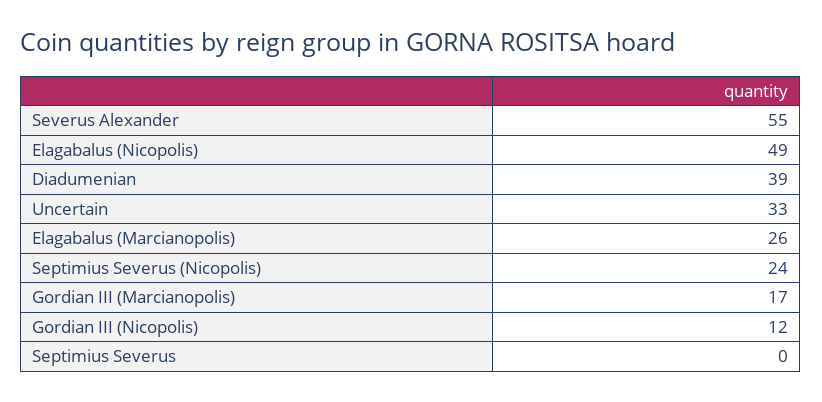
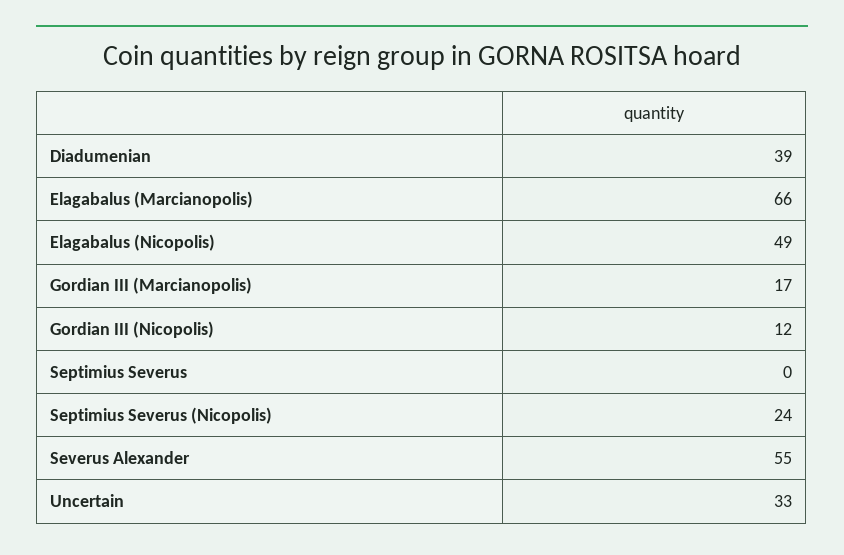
Elagabalus (Marcianopolis): 26 -> 66

